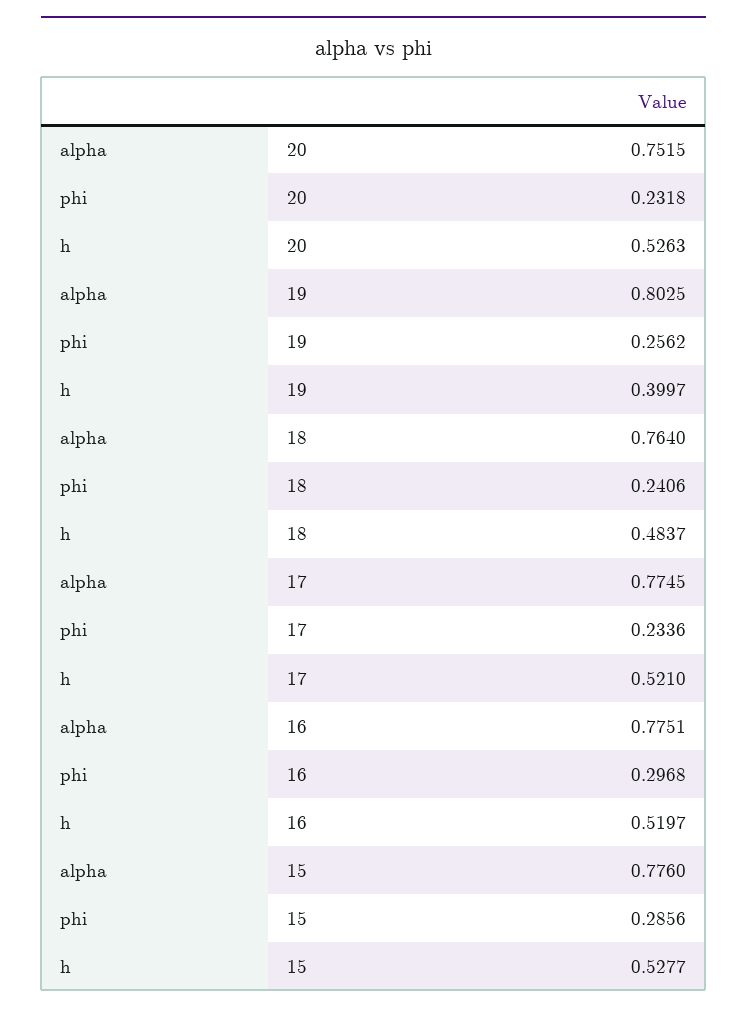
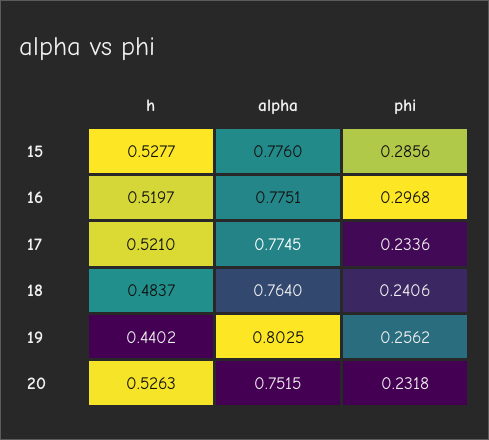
h, 19: 0.3997 -> 0.4402

